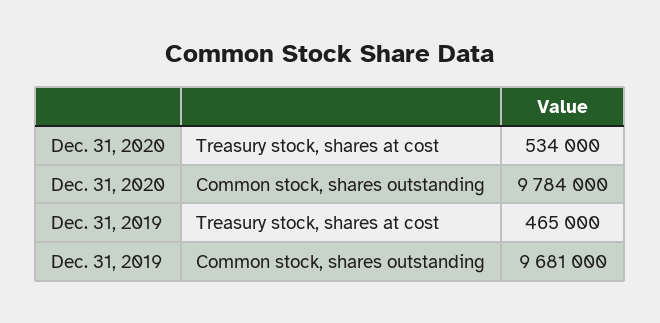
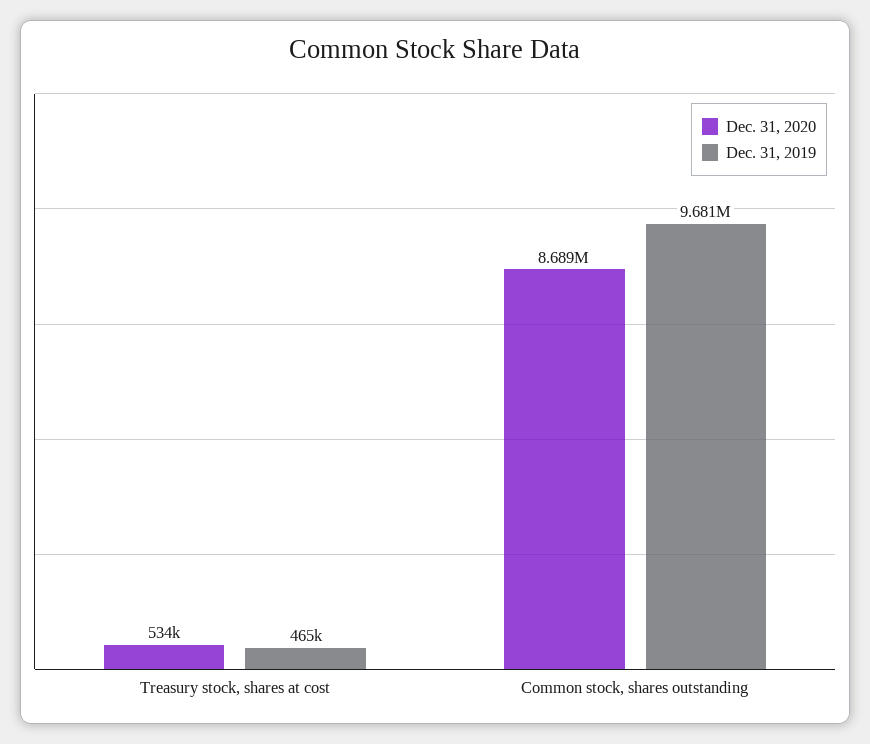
Dec. 31, 2020, Common stock, shares outstanding: 9784000 -> 8689000

